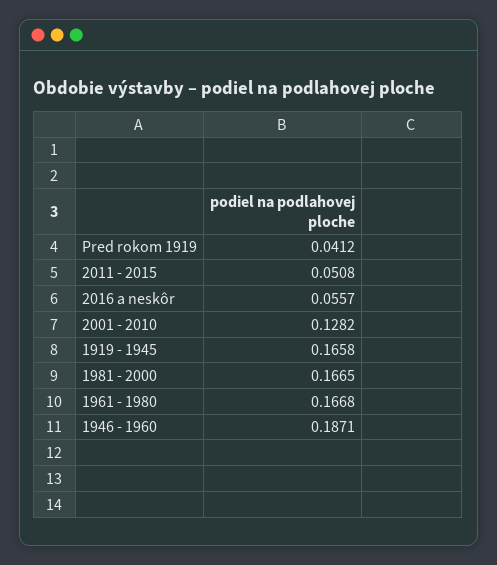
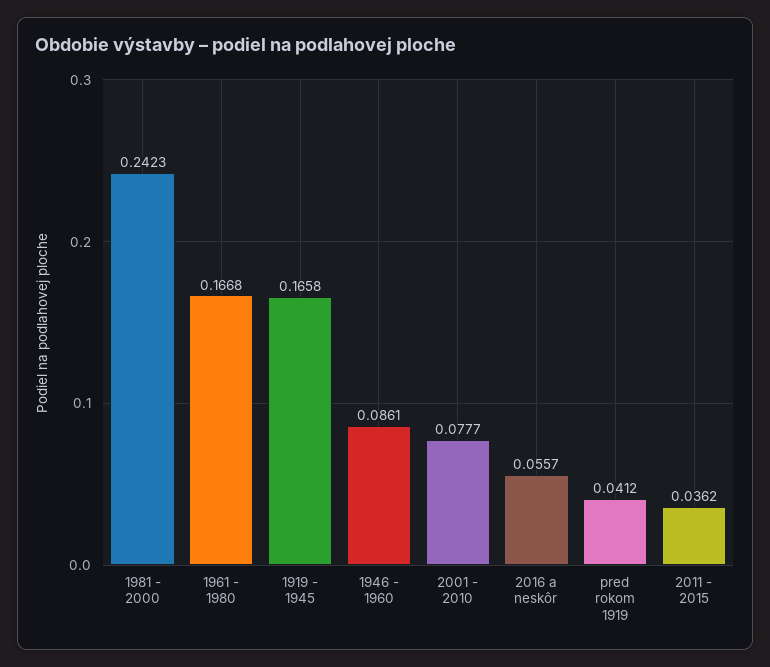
2011 - 2015: 0.0508 -> 0.0362
2001 - 2010: 0.1282 -> 0.0777
1981 - 2000: 0.1665 -> 0.2423
1946 - 1960: 0.1871 -> 0.0861

